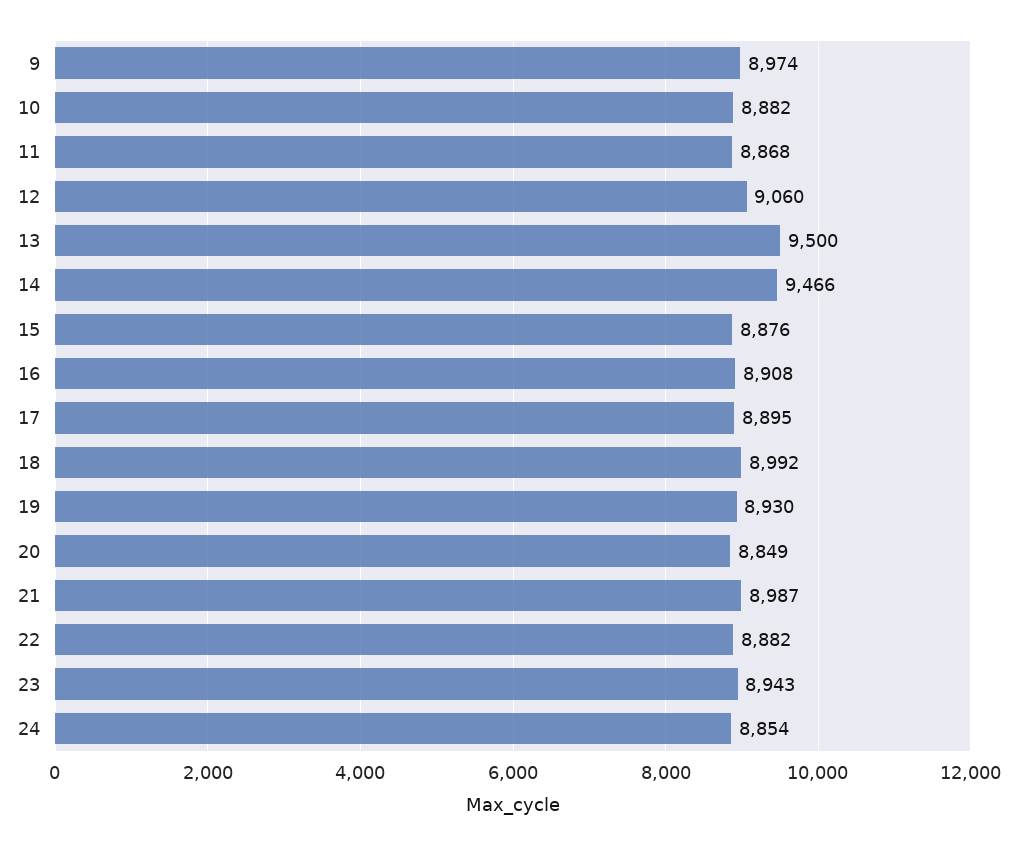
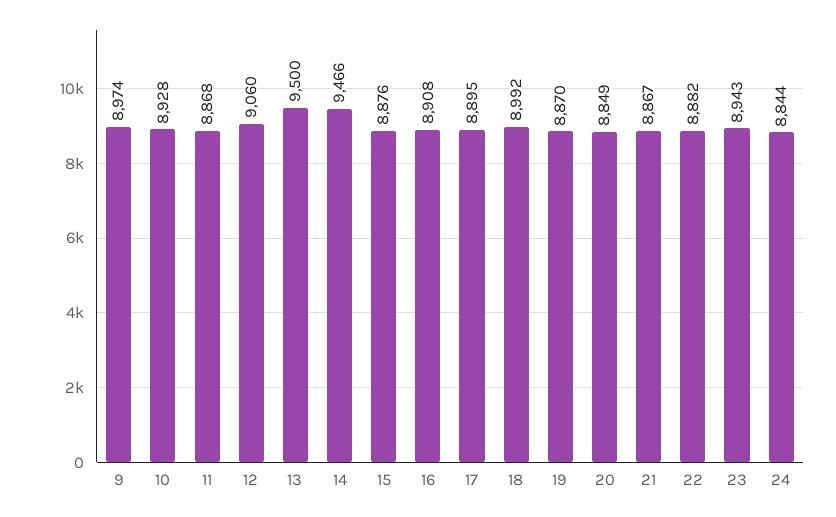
10: 8882 -> 8928
19: 8930 -> 8870
21: 8987 -> 8867
24: 8854 -> 8844

